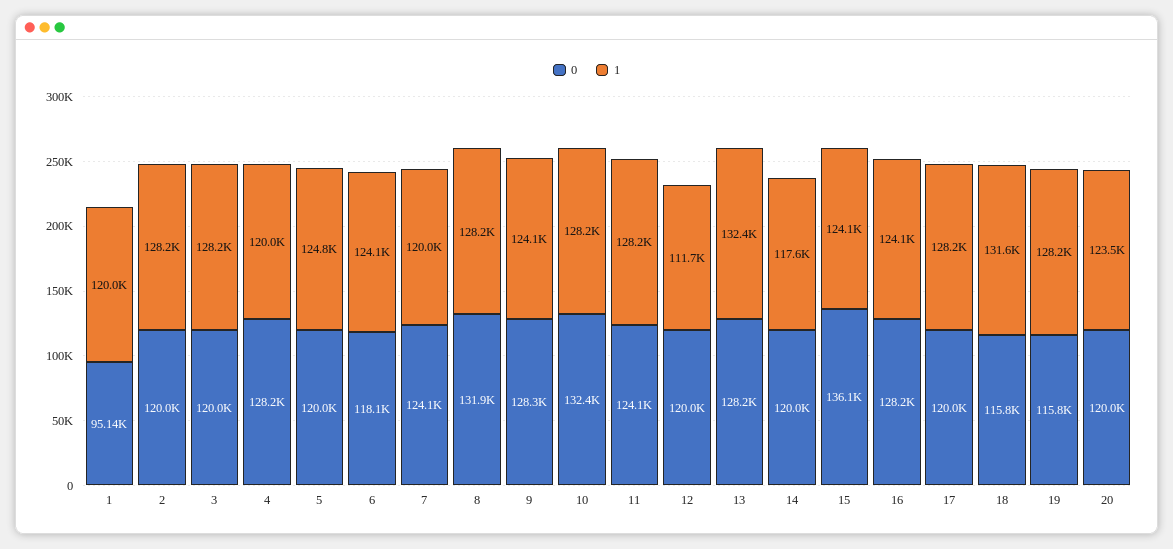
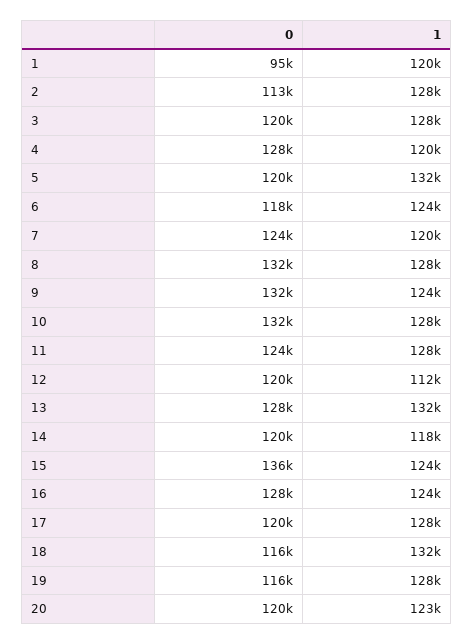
0, 2: 120000 -> 113000
1, 5: 124800 -> 132000
0, 9: 128300 -> 132000

